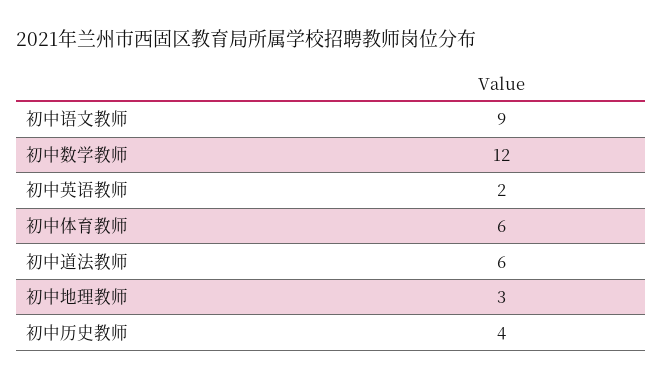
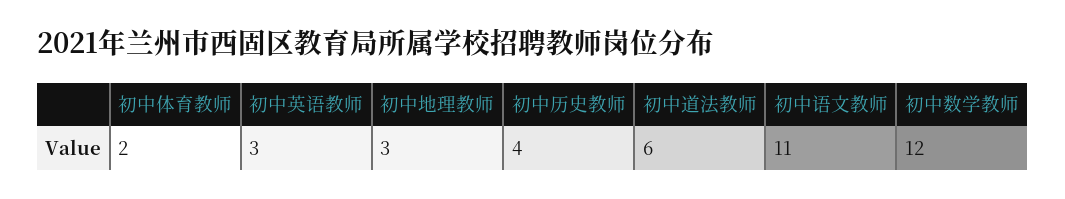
初中语文教师: 9 -> 11
初中英语教师: 2 -> 3
初中体育教师: 6 -> 2

